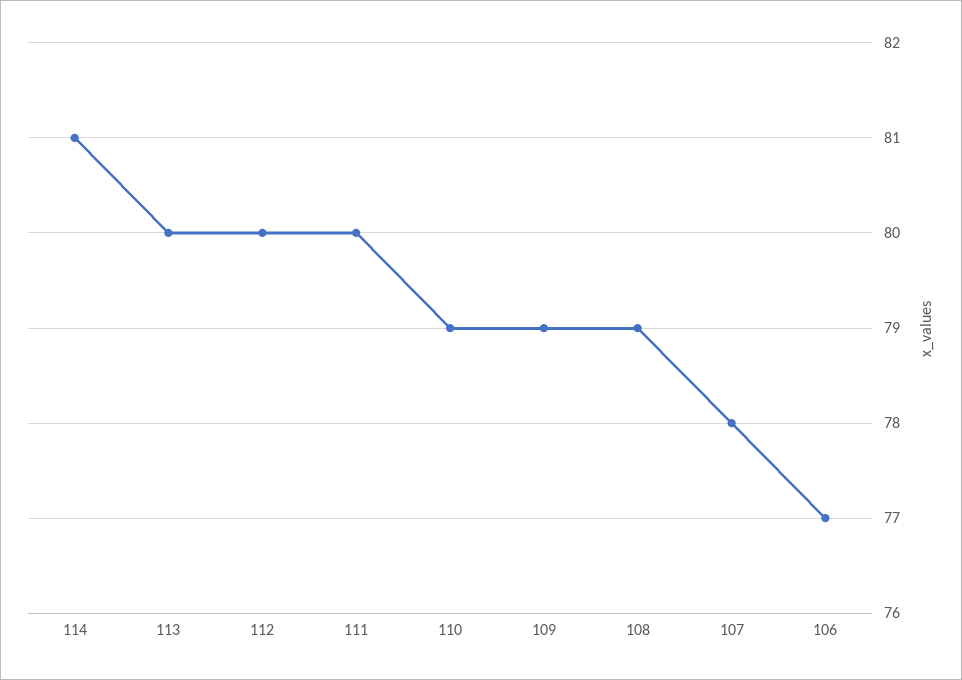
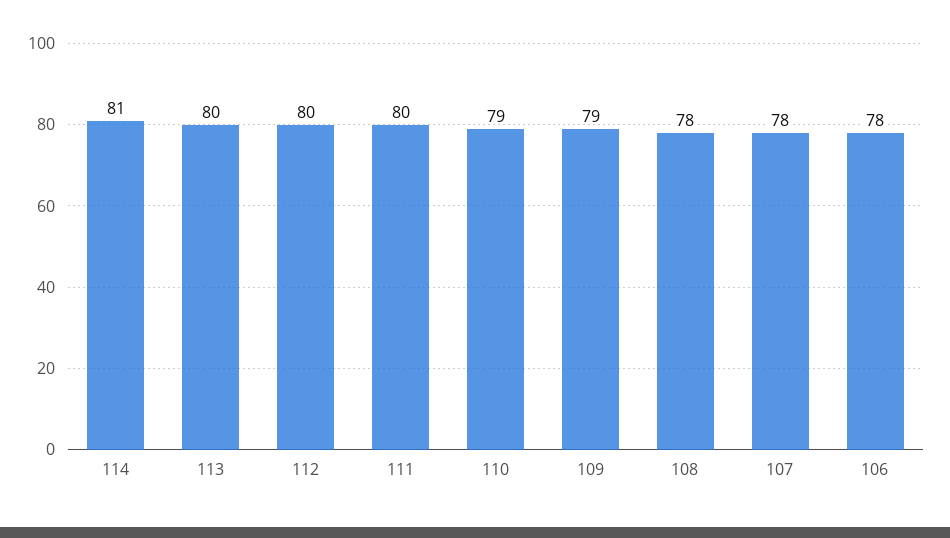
108: 79 -> 78
106: 77 -> 78

